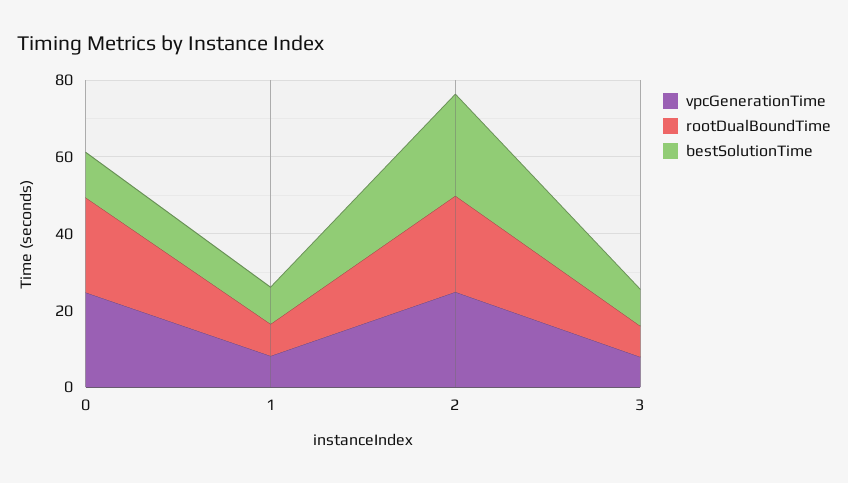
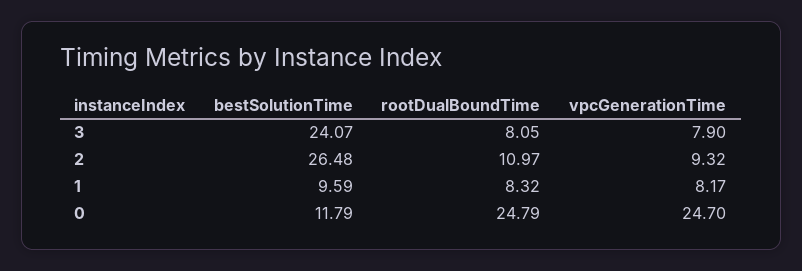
vpcGenerationTime, 2: 25 -> 9.32
rootDualBoundTime, 2: 25 -> 10.97
bestSolutionTime, 3: 10 -> 24.07

